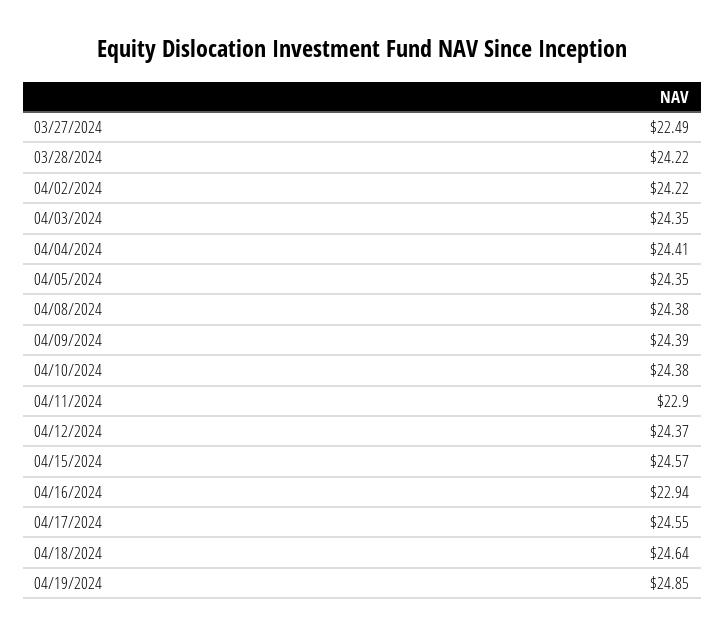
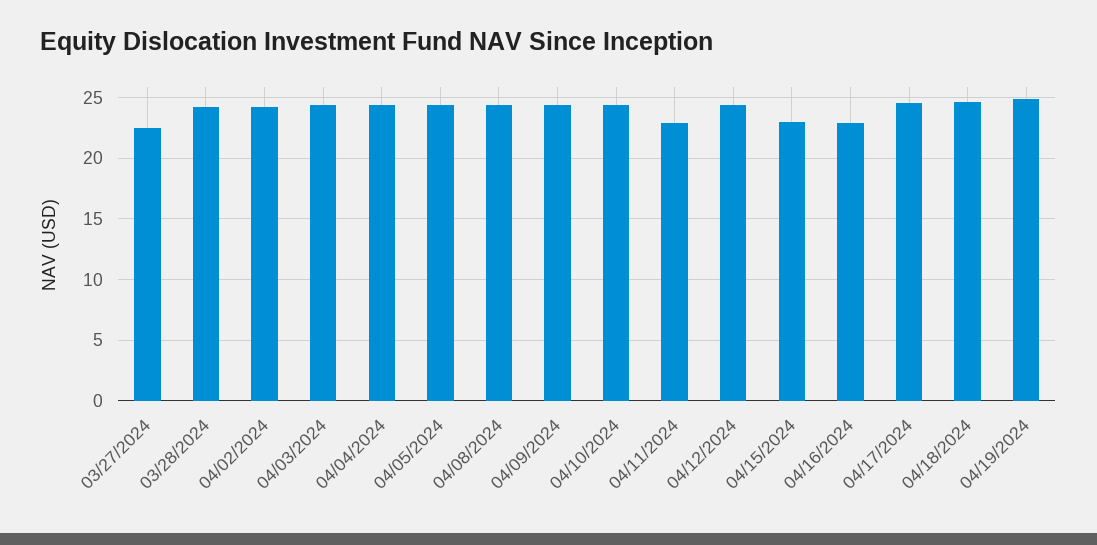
04/15/2024: 24.57 -> 23

